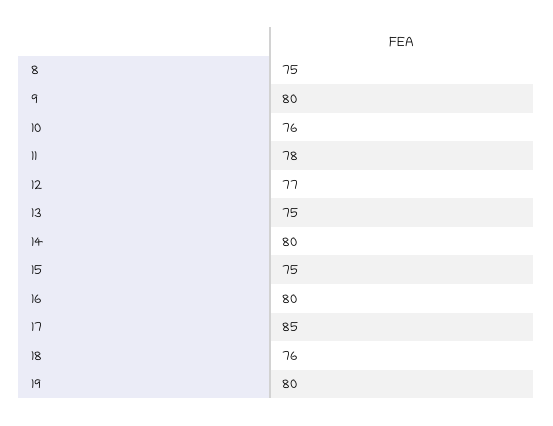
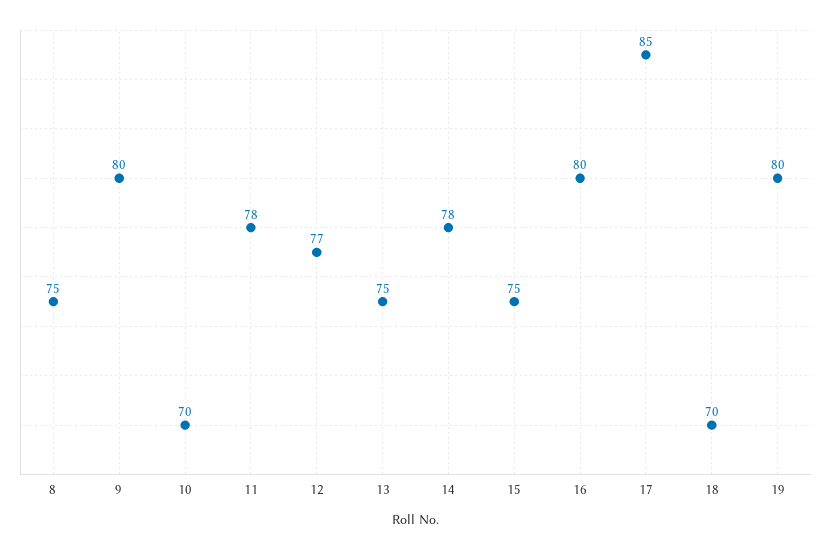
10: 76 -> 70
14: 80 -> 78
18: 76 -> 70

